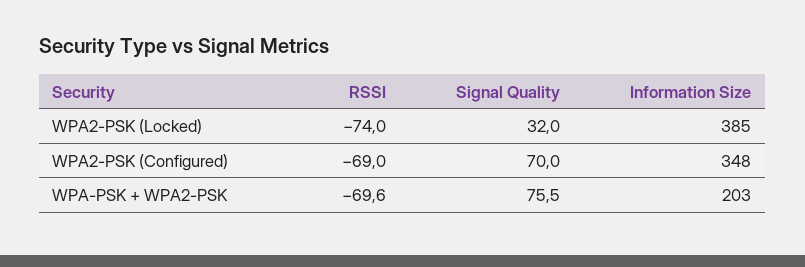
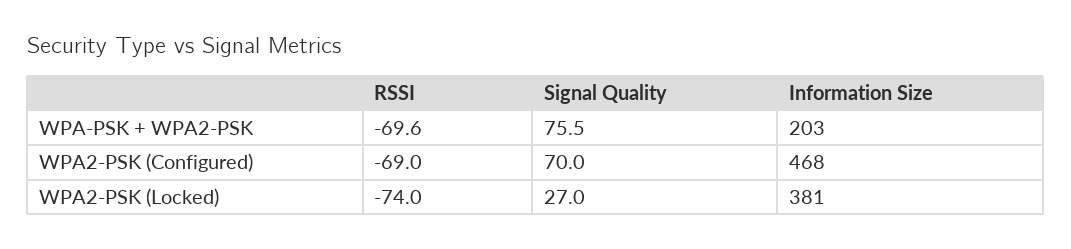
Signal Quality, WPA2-PSK (Locked): 32 -> 27
Information Size, WPA2-PSK (Locked): 385 -> 381
Information Size, WPA2-PSK (Configured): 348 -> 468

